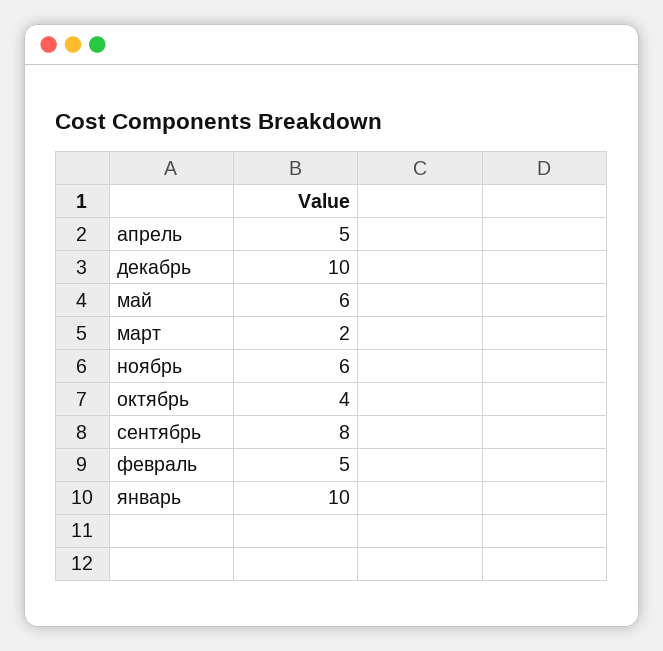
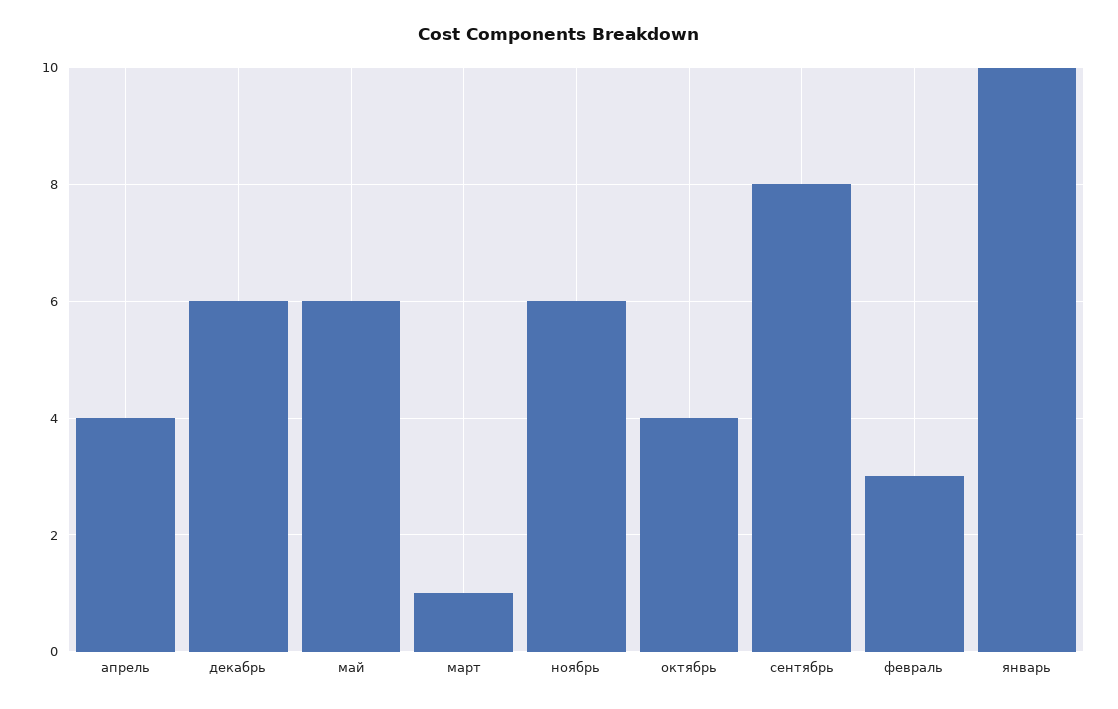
апрель: 5 -> 4
декабрь: 10 -> 6
март: 2 -> 1
февраль: 5 -> 3

